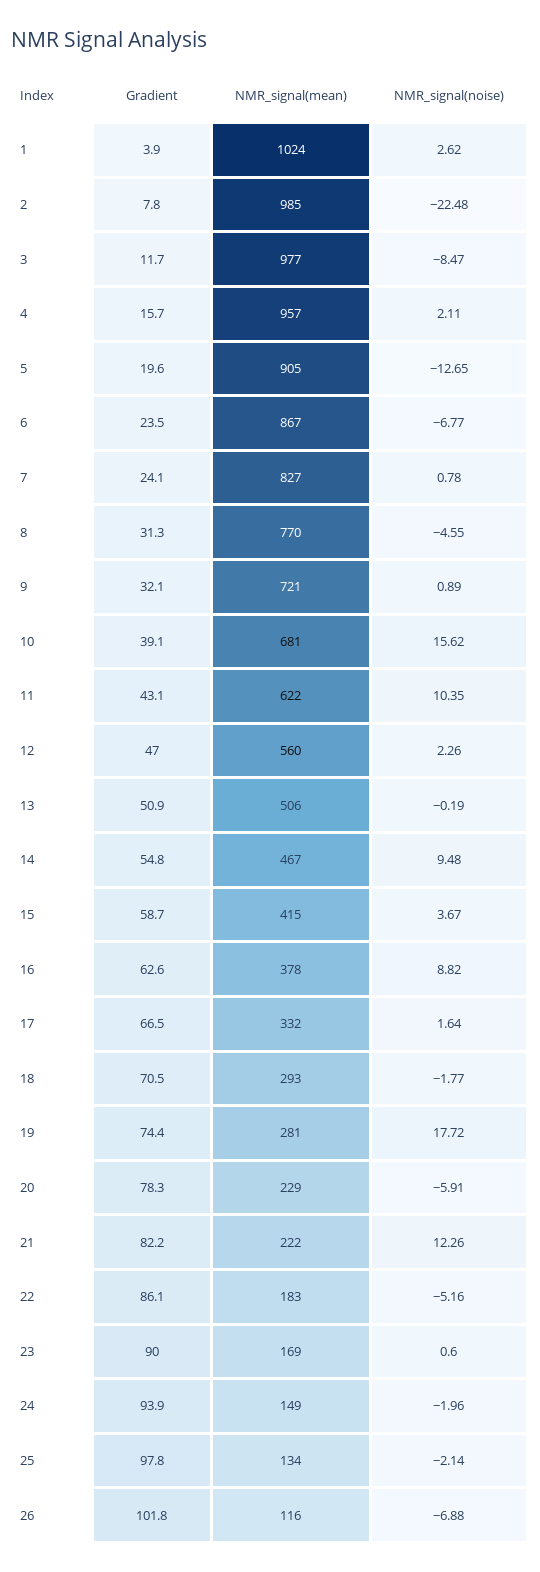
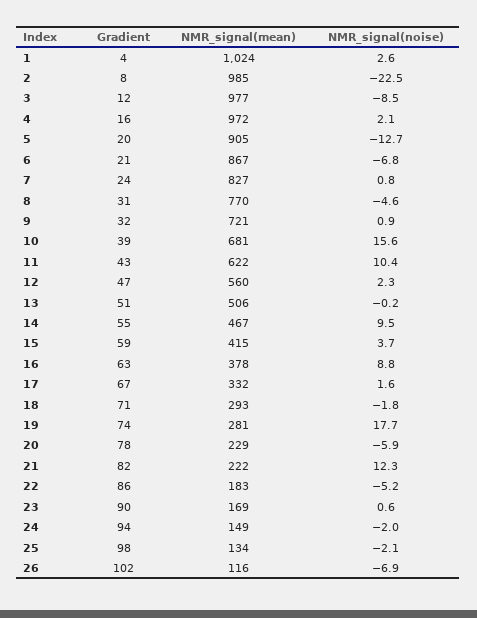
NMR_signal(mean), 4: 957 -> 972
Gradient, 6: 23.5 -> 21

